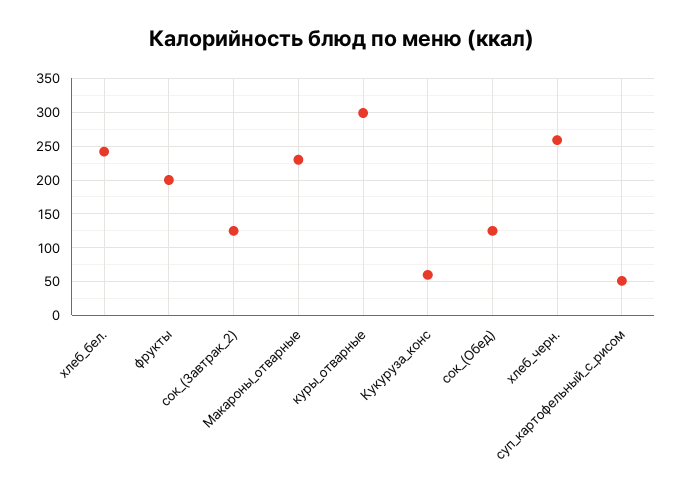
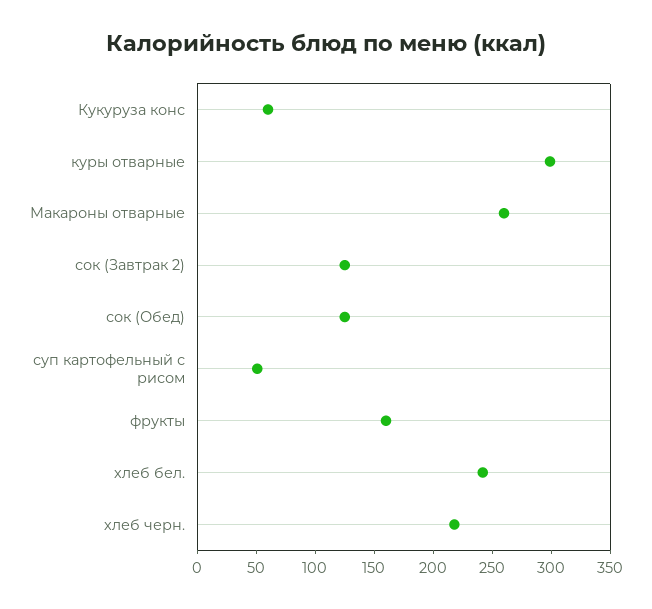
фрукты: 200 -> 160
Макароны_отварные: 230 -> 260
хлеб_черн.: 260 -> 220

